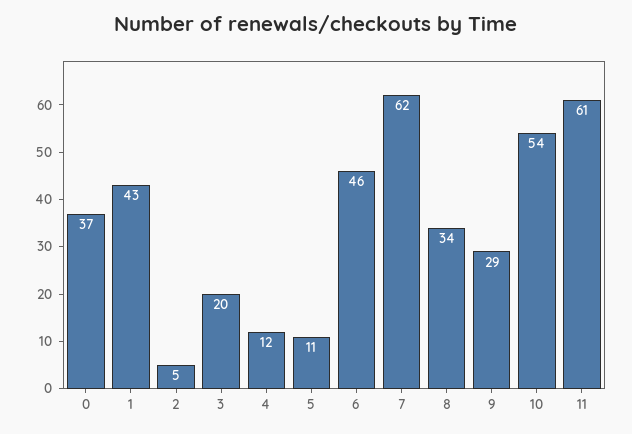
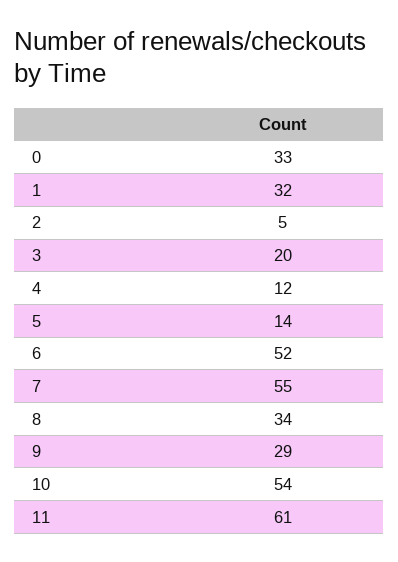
0: 37 -> 33
1: 43 -> 32
5: 11 -> 14
6: 46 -> 52
7: 62 -> 55

